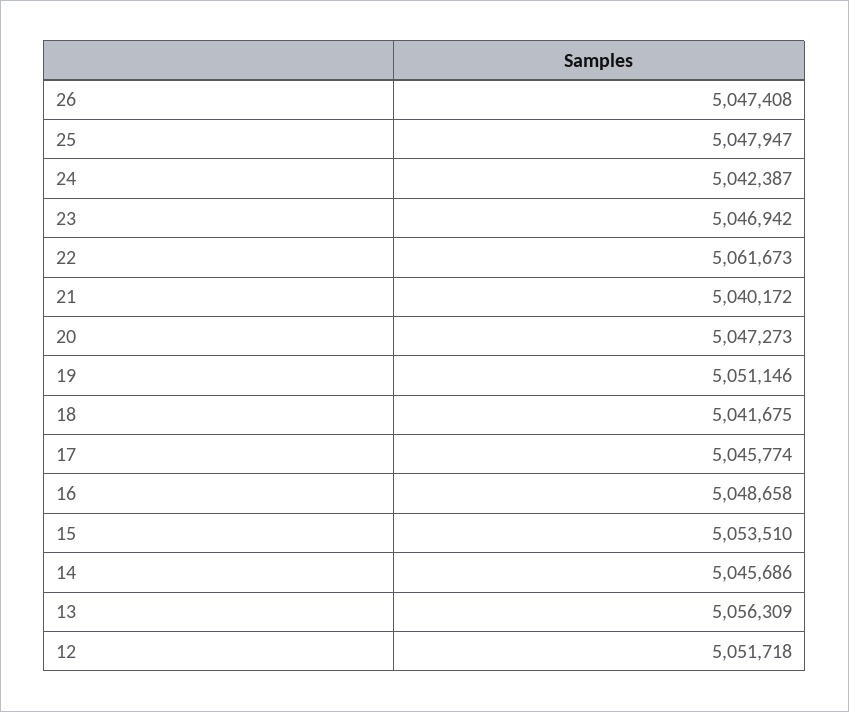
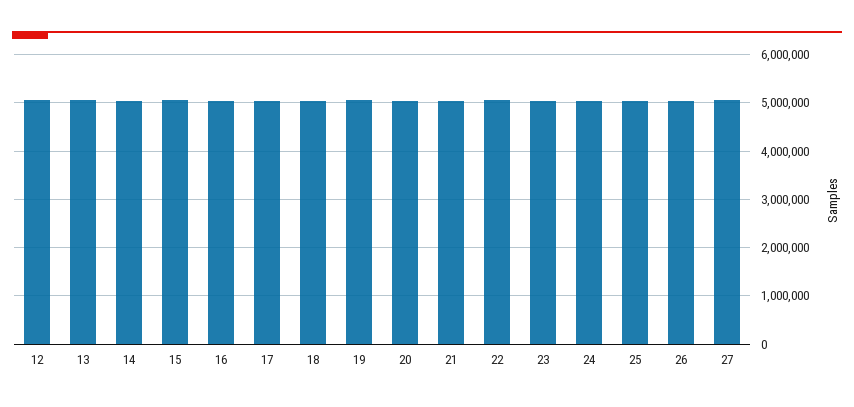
27: none -> 5000000

